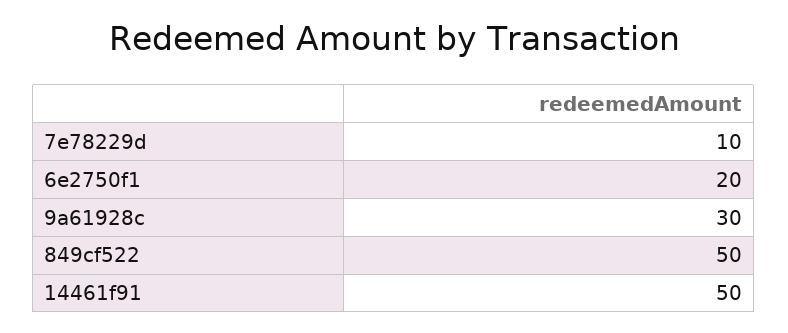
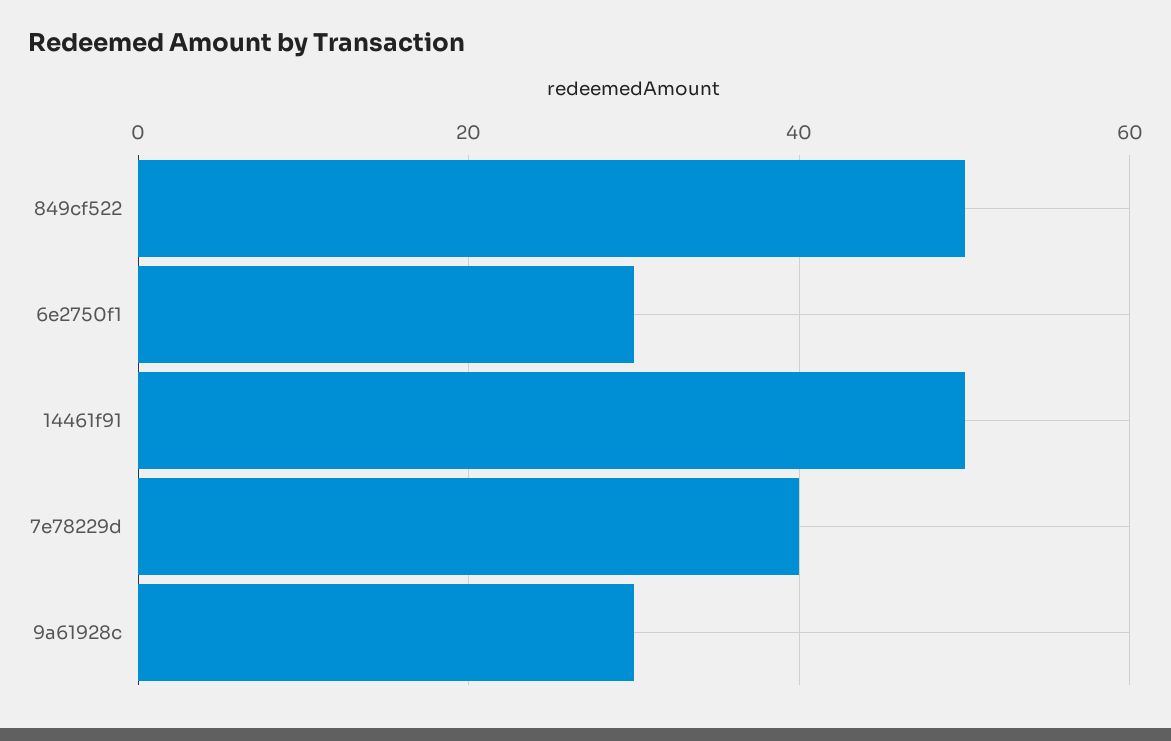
7e78229d: 10 -> 40
6e2750f1: 20 -> 30

